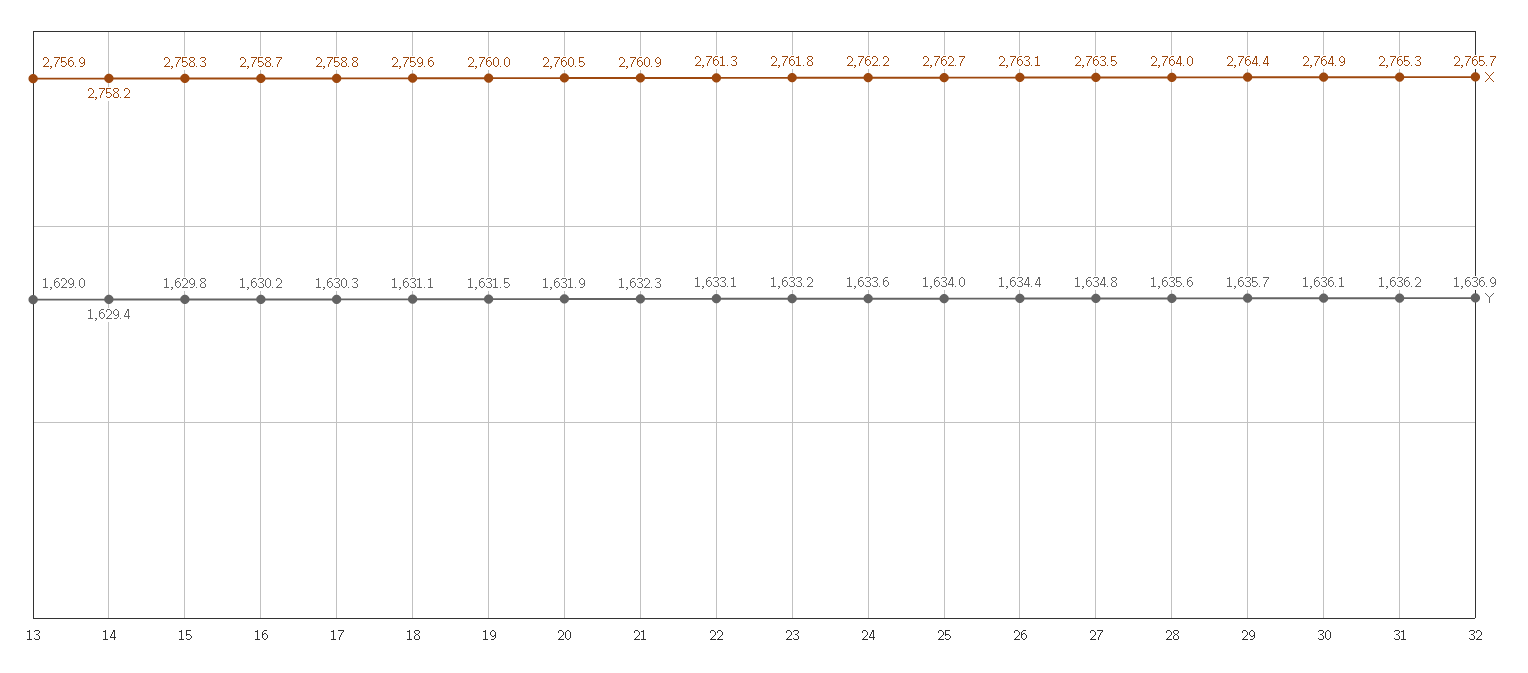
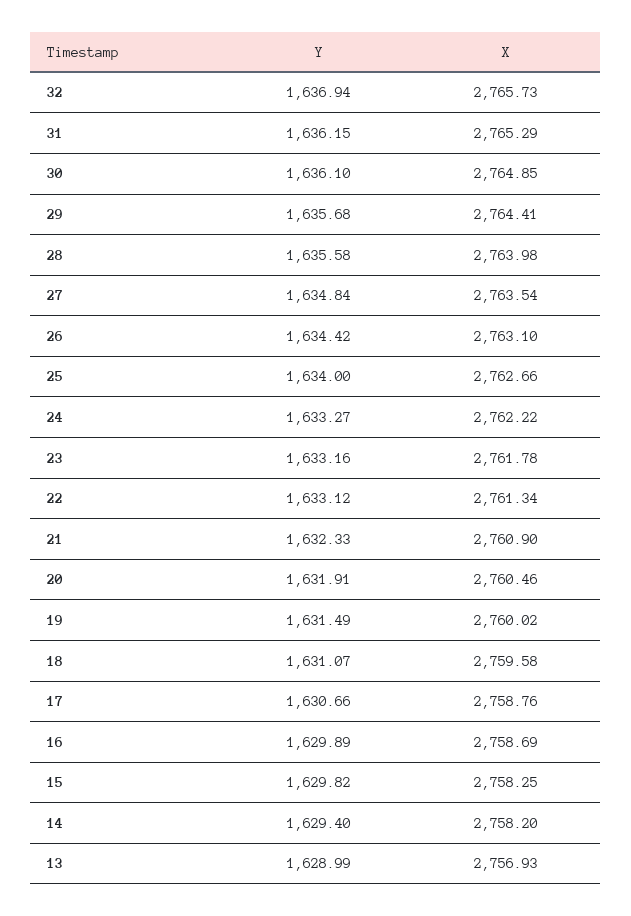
Y, 16: 1630.2 -> 1629.89
Y, 17: 1630.3 -> 1630.66
Y, 24: 1633.6 -> 1633.27

